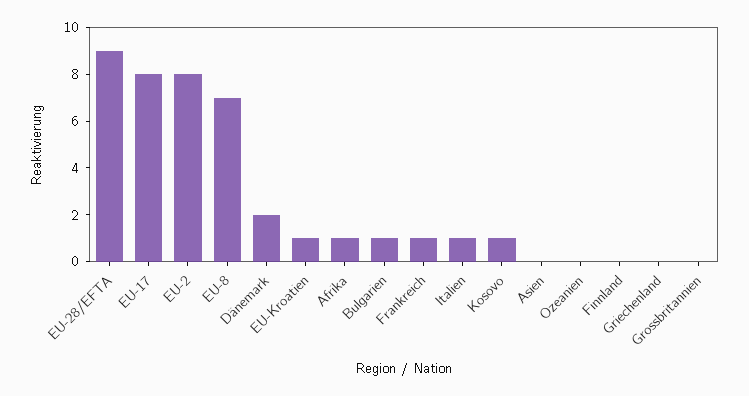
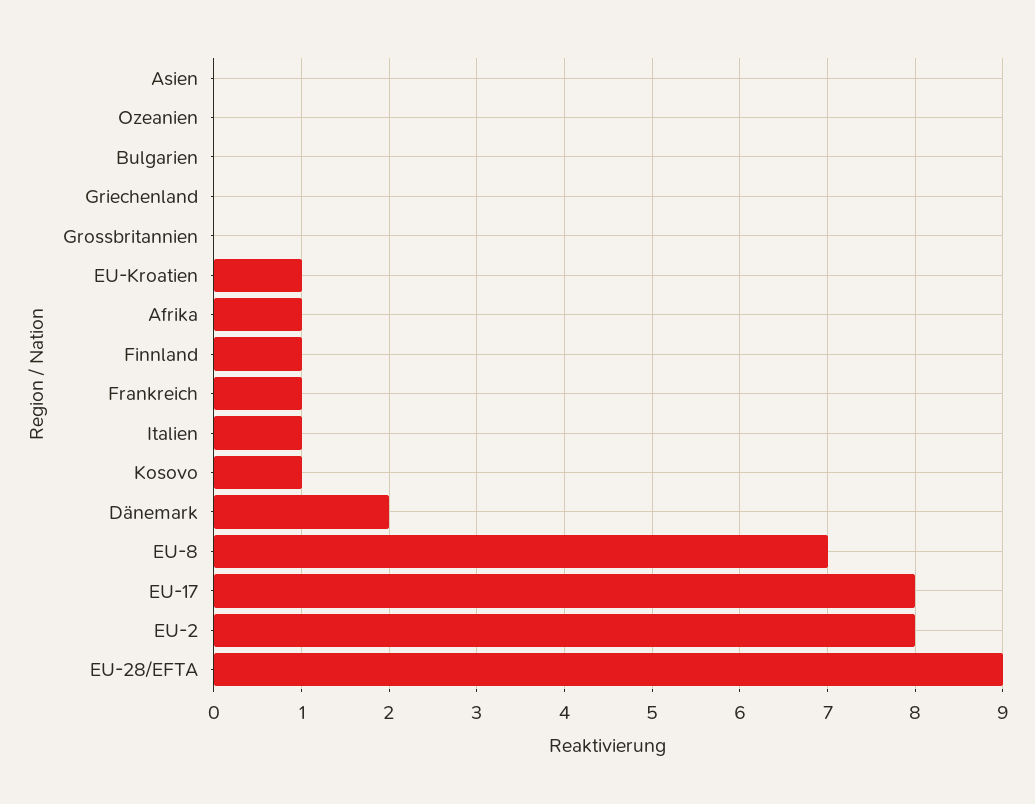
Bulgarien: 1 -> 0
Finnland: 0 -> 1

